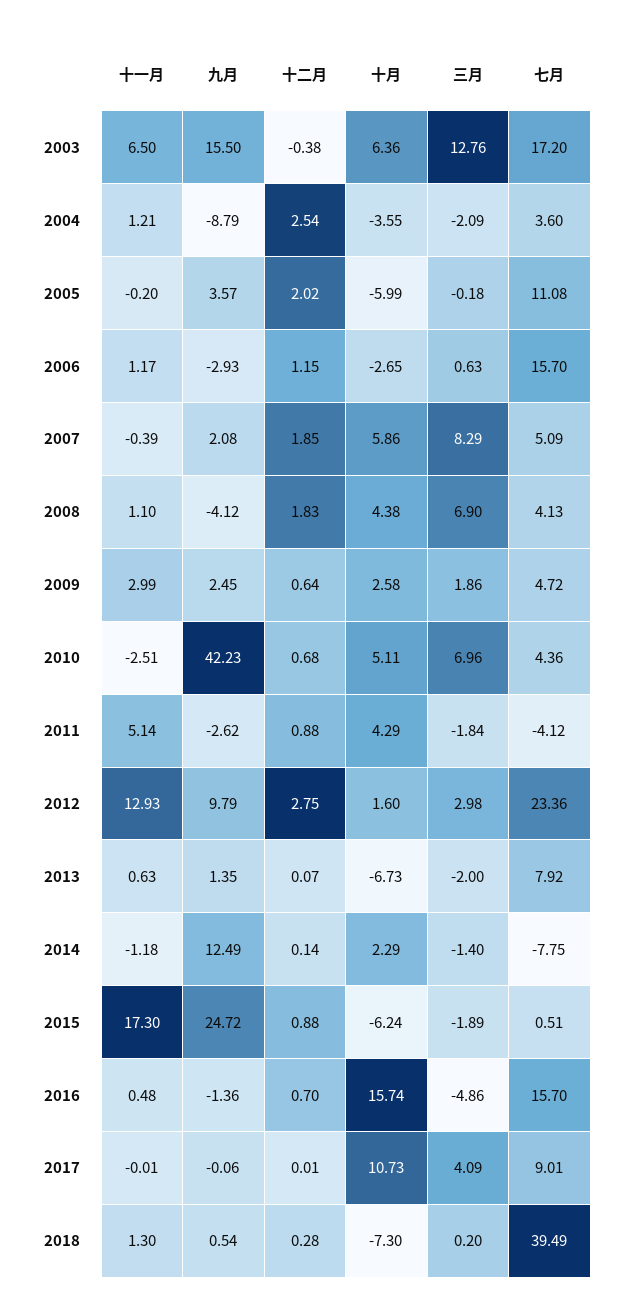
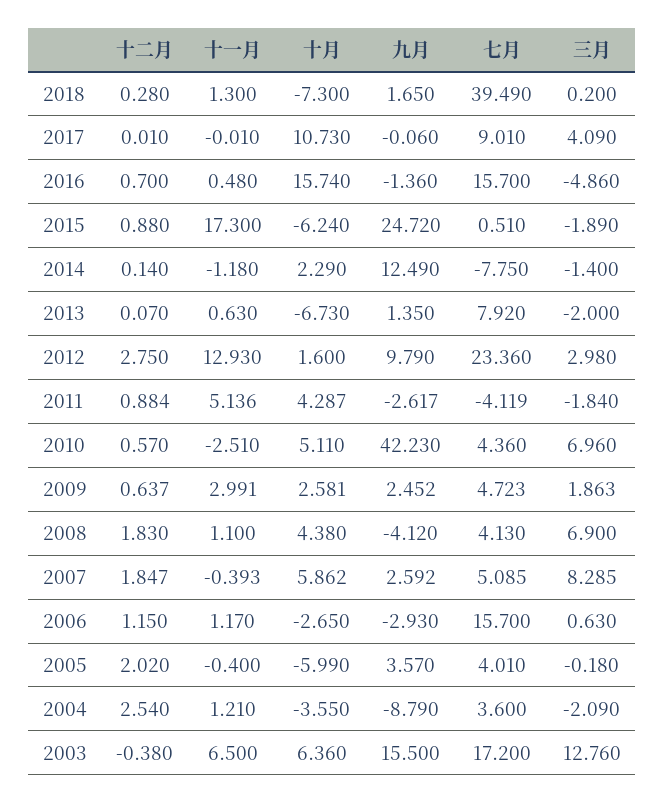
十一月, 2005: -0.2 -> -0.4
七月, 2005: 11.08 -> 4.01
九月, 2007: 2.08 -> 2.592
十二月, 2010: 0.68 -> 0.57
九月, 2018: 0.54 -> 1.65

